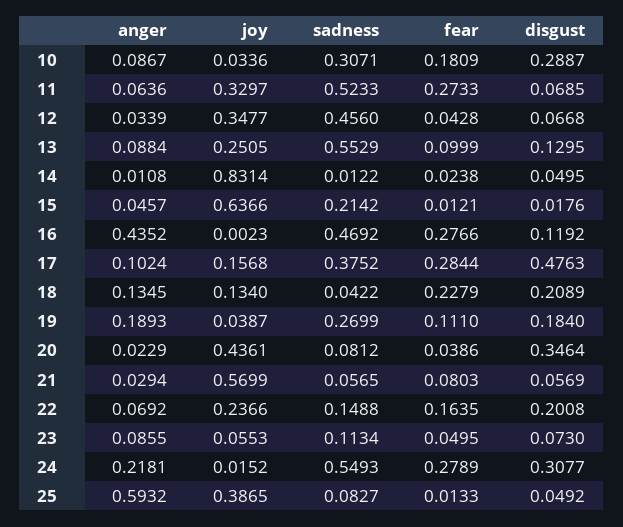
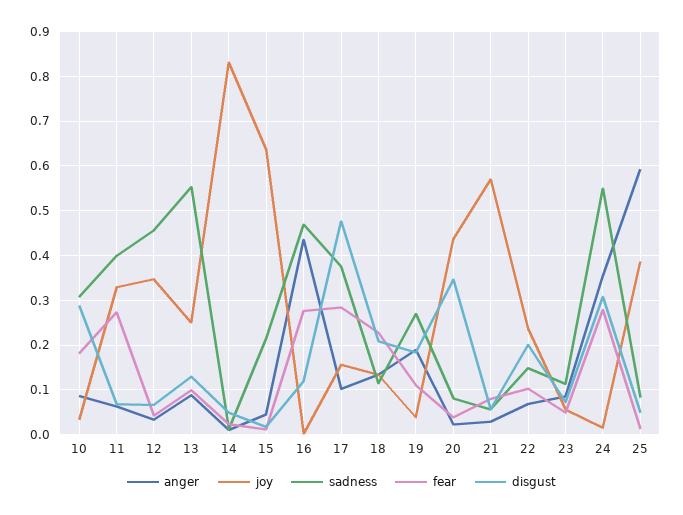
sadness, 11: 0.5233 -> 0.4
sadness, 18: 0.0422 -> 0.12
fear, 22: 0.1635 -> 0.1
anger, 24: 0.2181 -> 0.36

